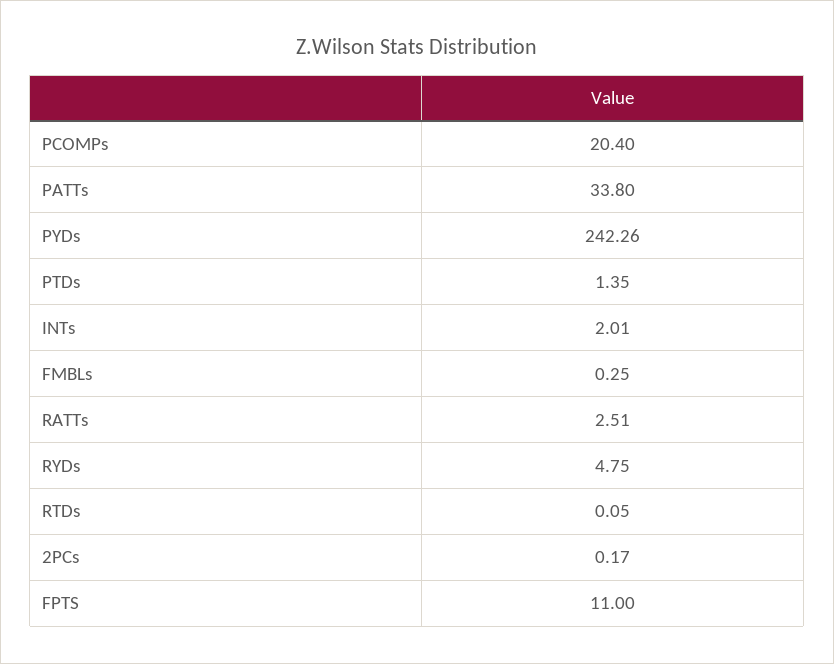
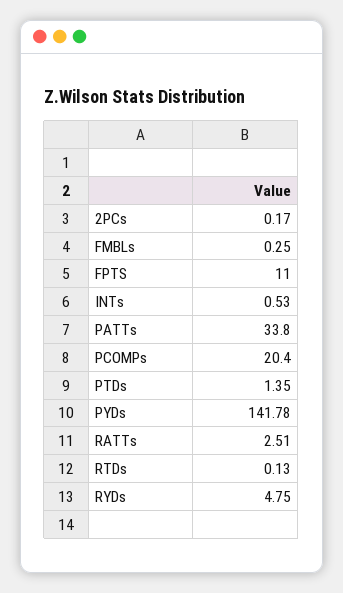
PYDs: 242.26 -> 141.78
INTs: 2.01 -> 0.53
RTDs: 0.05 -> 0.13

